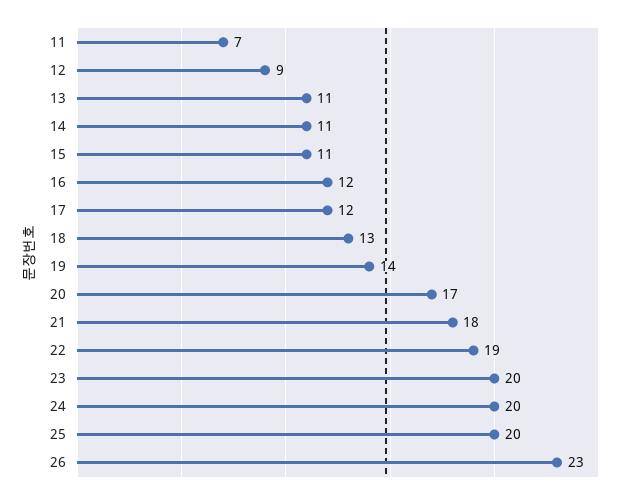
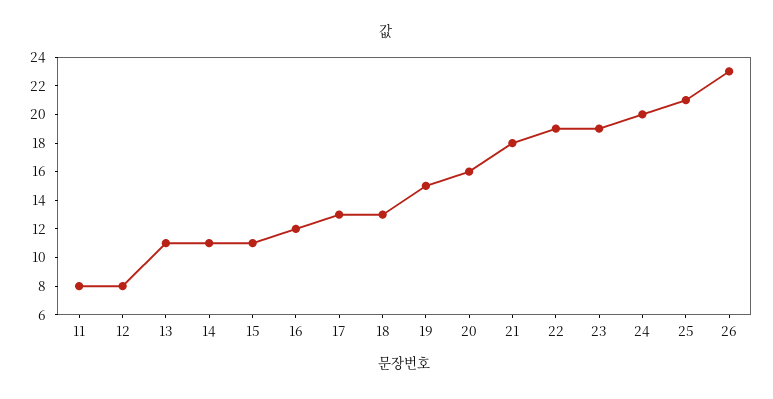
11: 7 -> 8
12: 9 -> 8
17: 12 -> 13
19: 14 -> 15
20: 17 -> 16
23: 20 -> 19
25: 20 -> 21

